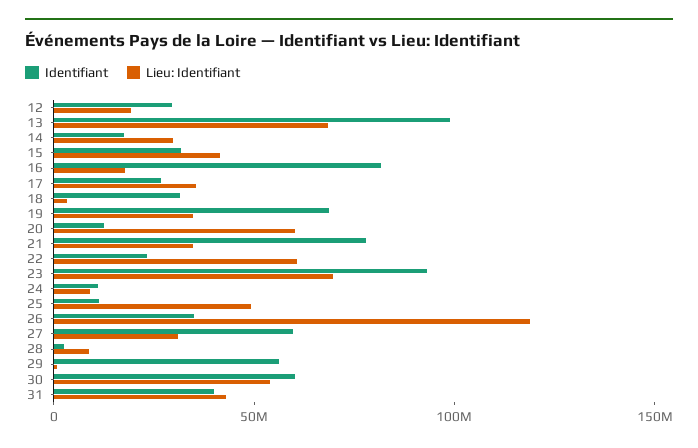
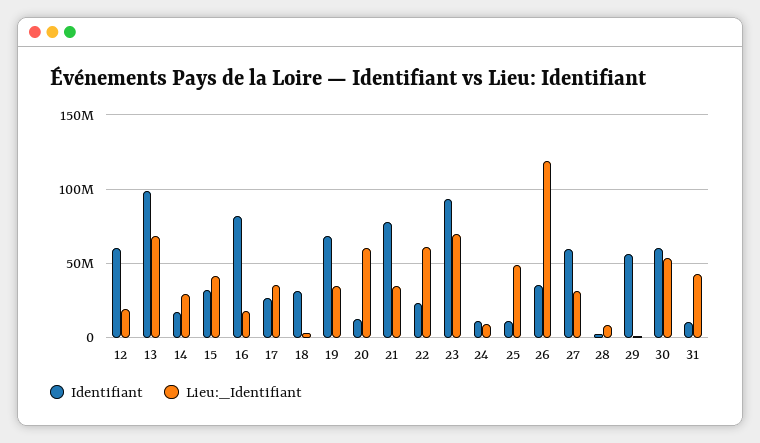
Identifiant, 12: 30000000 -> 60000000
Identifiant, 31: 40000000 -> 10000000

